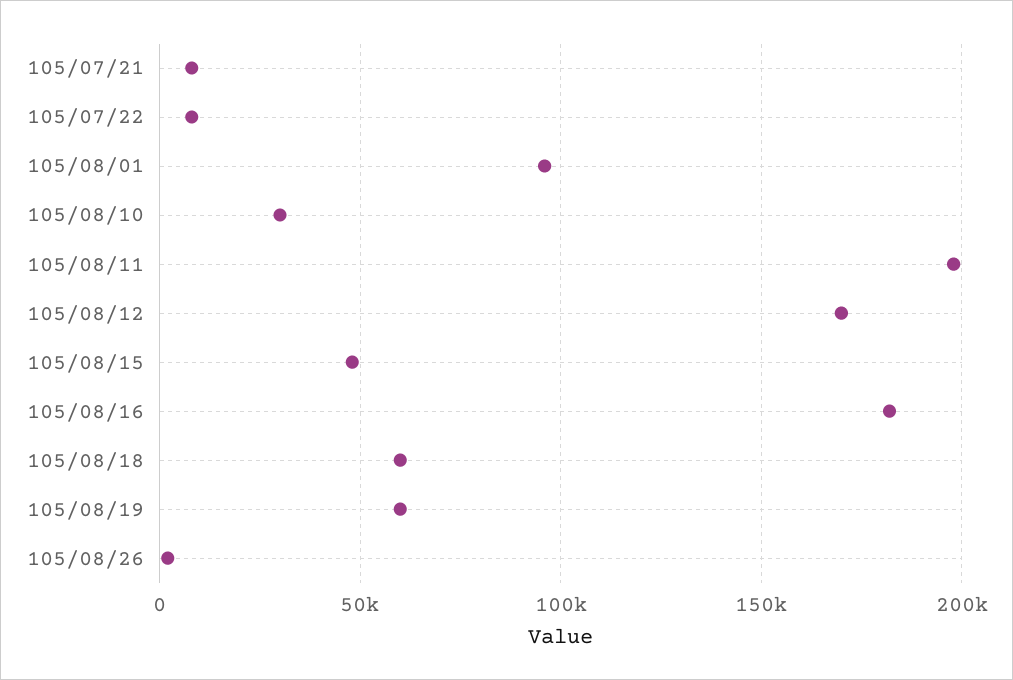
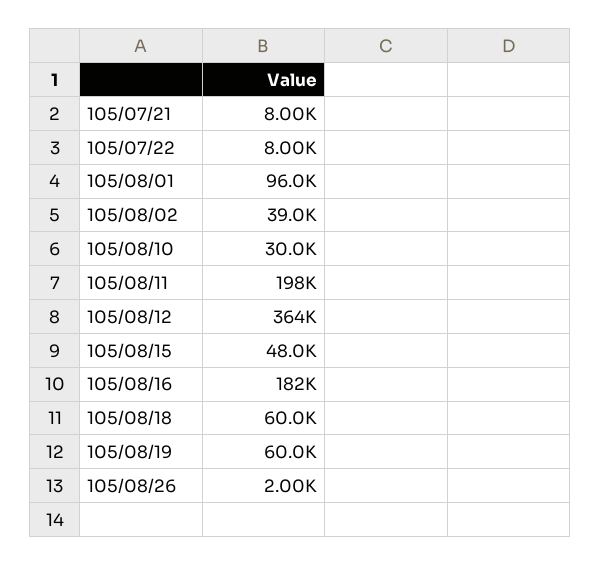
105/08/12: 170000 -> 364000
105/08/02: none -> 39000

